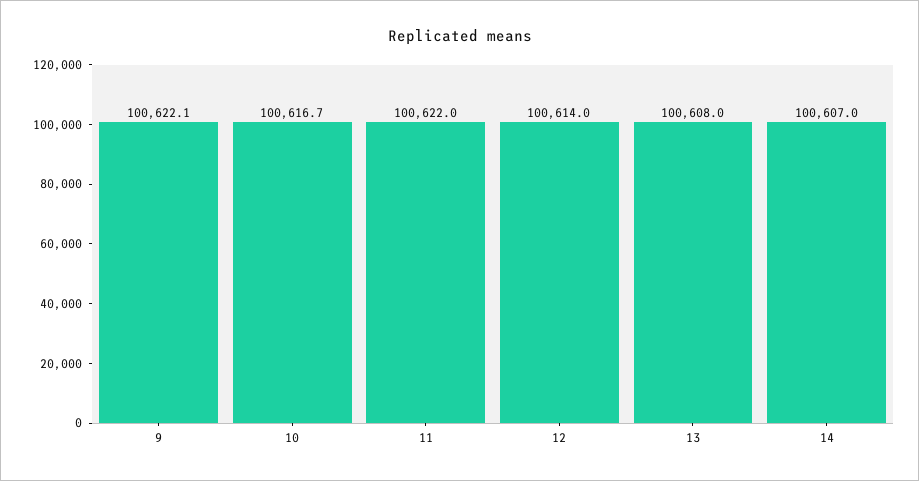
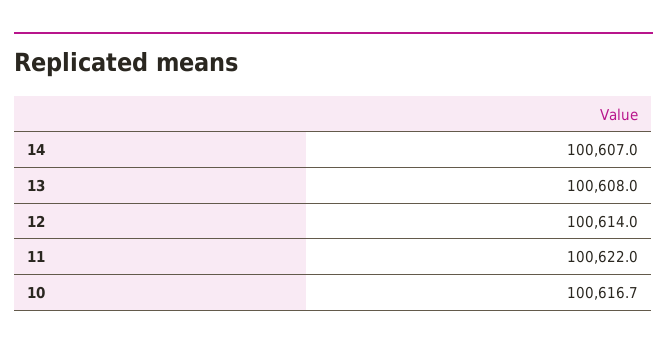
9: 100622.1 -> none

